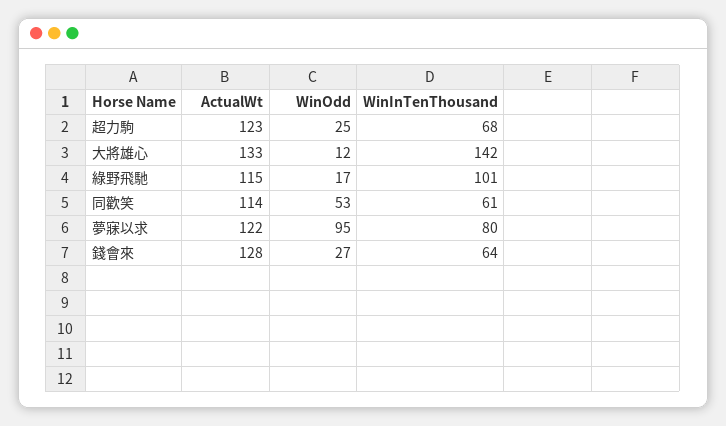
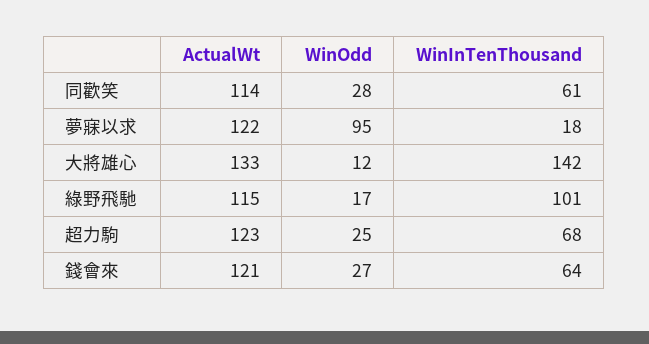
WinOdd, 同歡笑: 53 -> 28
WinInTenThousand, 夢寐以求: 80 -> 18
ActualWt, 錢會來: 128 -> 121

